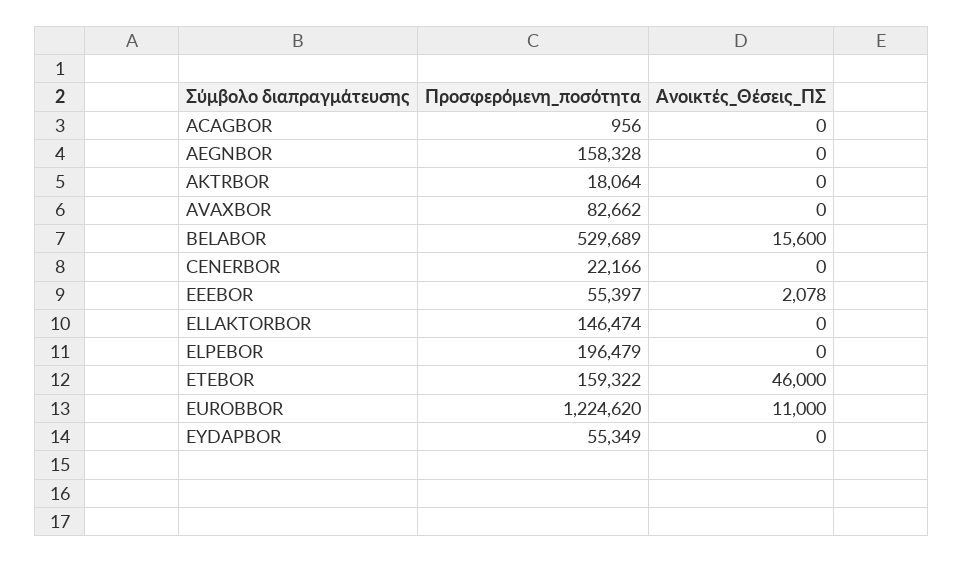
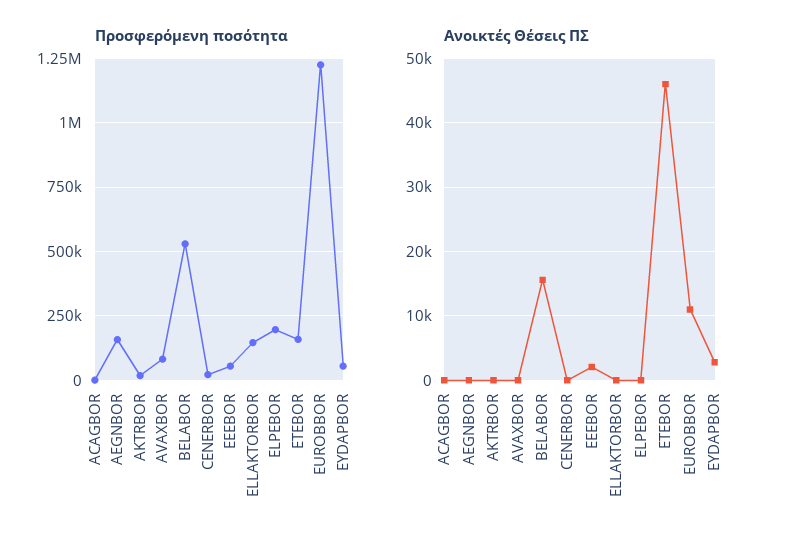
Ανοικτές_Θέσεις_ΠΣ, EYDAPBOR: 0 -> 3000

